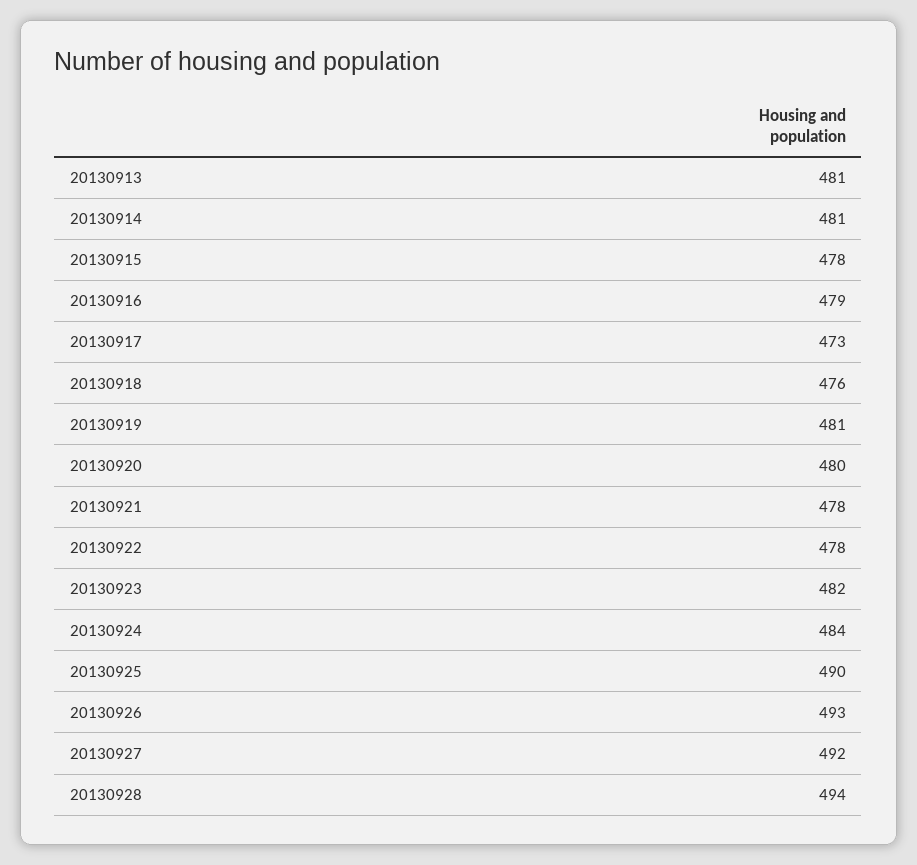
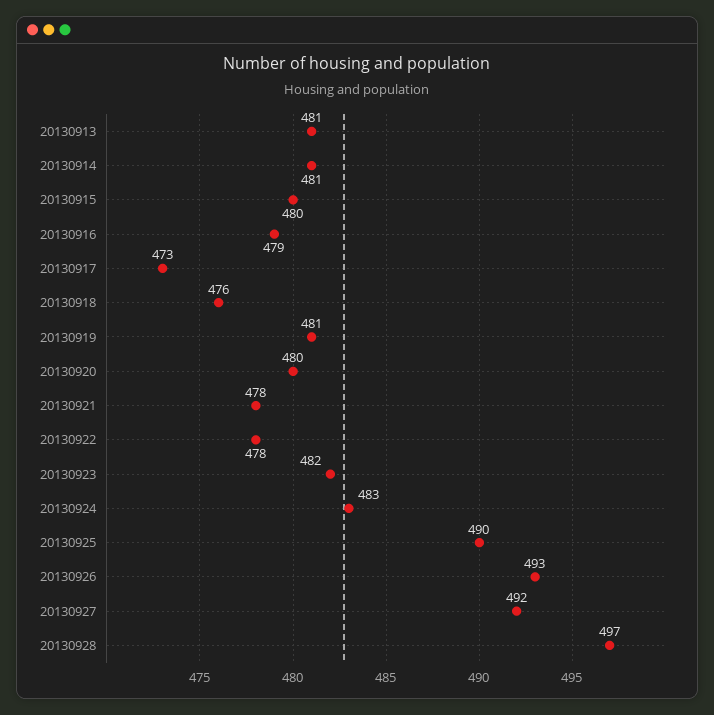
20130915: 478 -> 480
20130924: 484 -> 483
20130928: 494 -> 497

